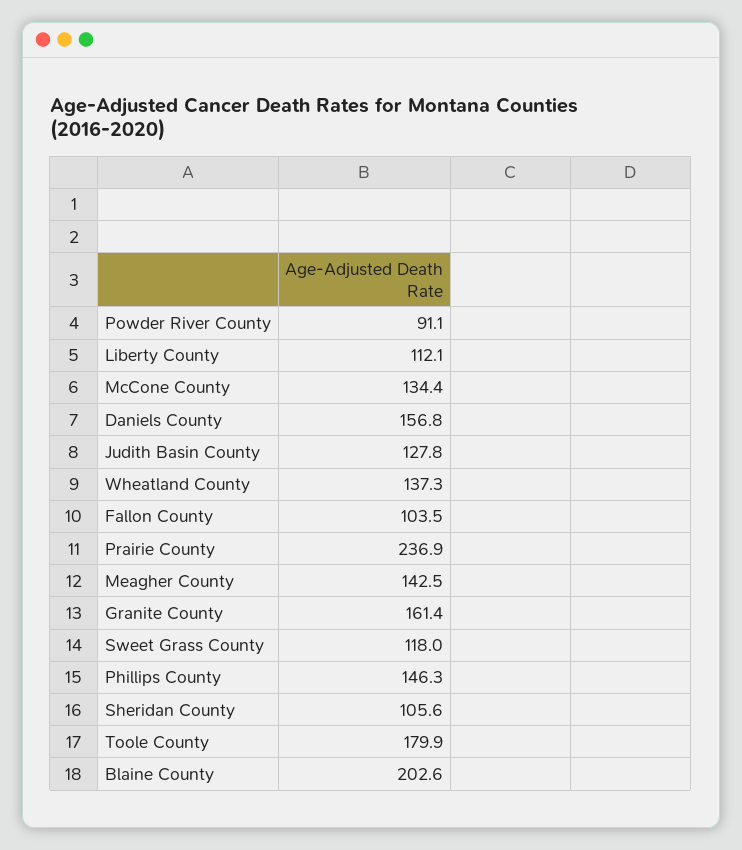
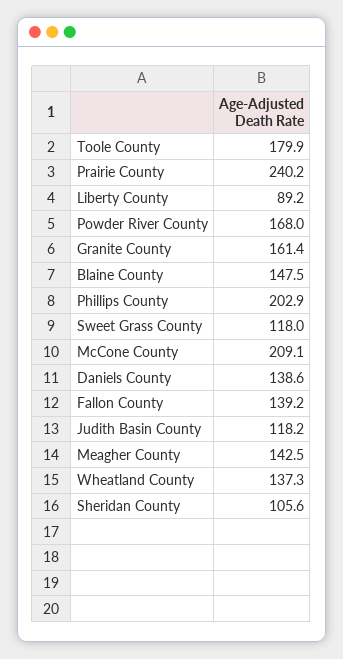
Powder River County: 91.1 -> 168
Liberty County: 112.1 -> 89.2
McCone County: 134.4 -> 209.1
Daniels County: 156.8 -> 138.6
Judith Basin County: 127.8 -> 118.2
Fallon County: 103.5 -> 139.2
Prairie County: 236.9 -> 240.2
Phillips County: 146.3 -> 202.9
Blaine County: 202.6 -> 147.5

